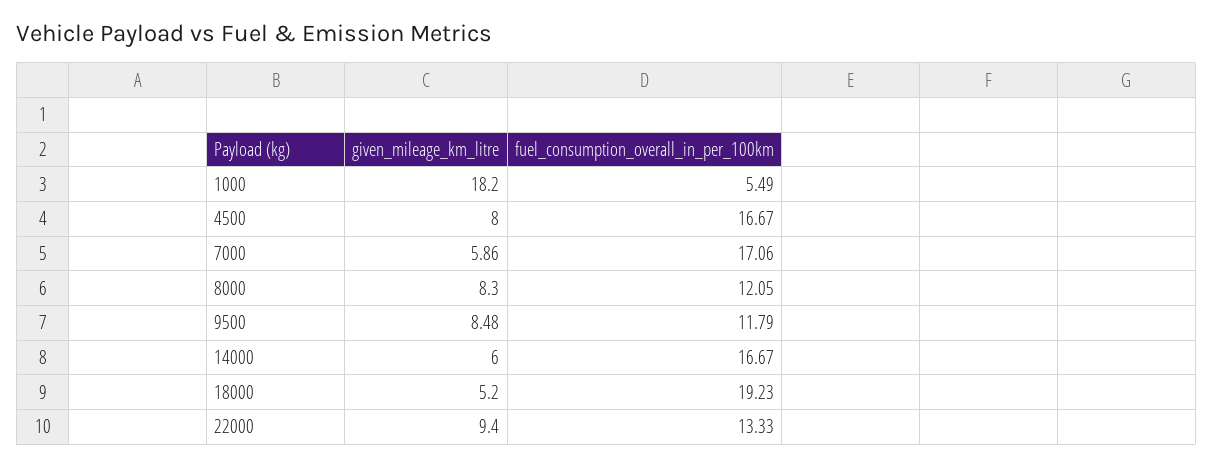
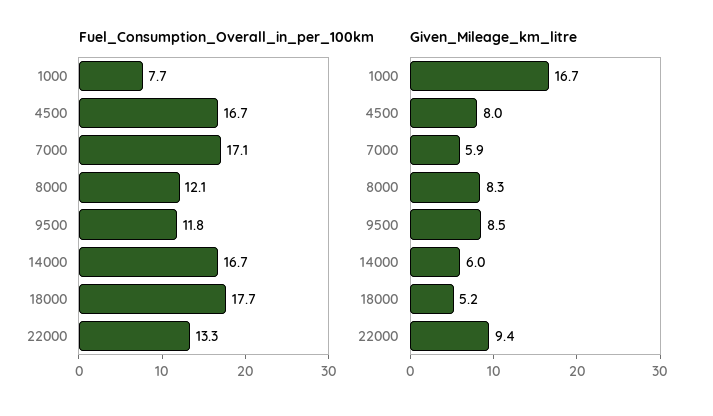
given_mileage_km_litre, 1000: 18.2 -> 16.7
fuel_consumption_overall_in_per_100km, 1000: 5.49 -> 7.7
fuel_consumption_overall_in_per_100km, 18000: 19.23 -> 17.7

